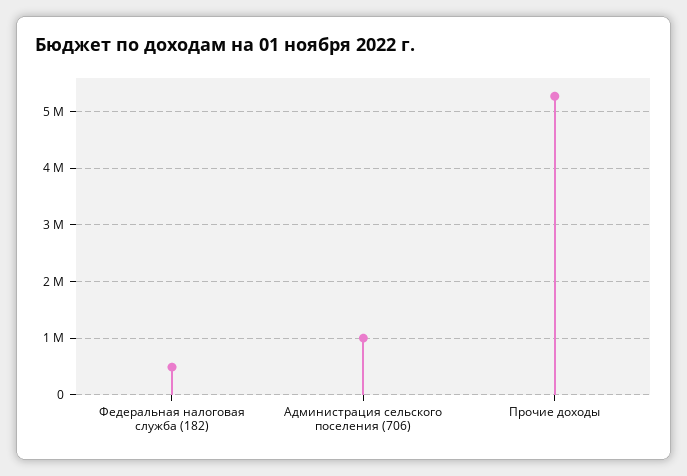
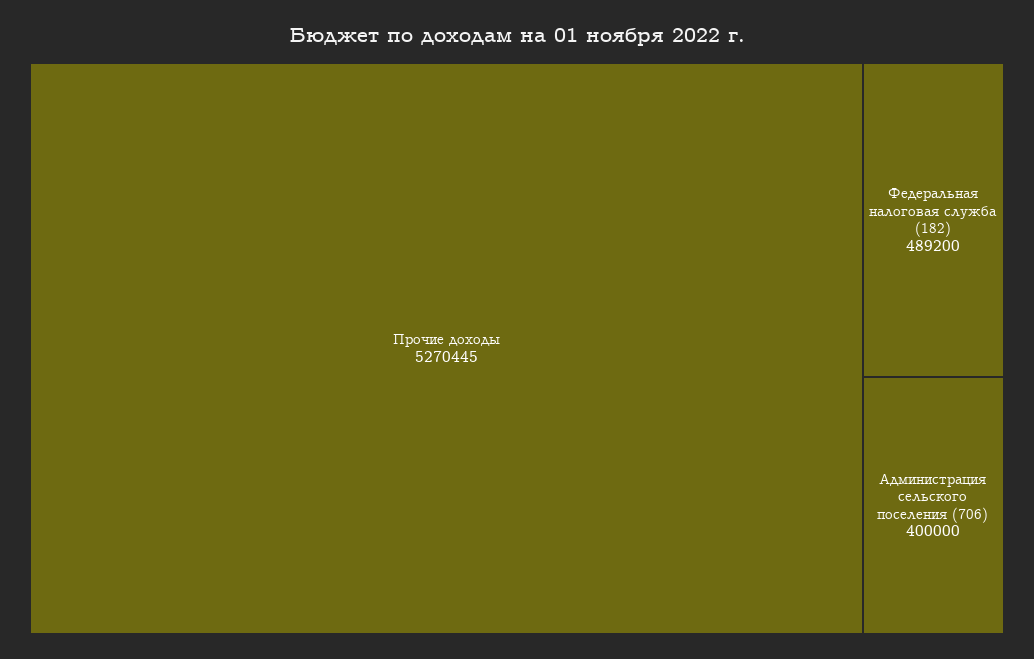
Администрация сельского поселения (706): 1000000 -> 400000

